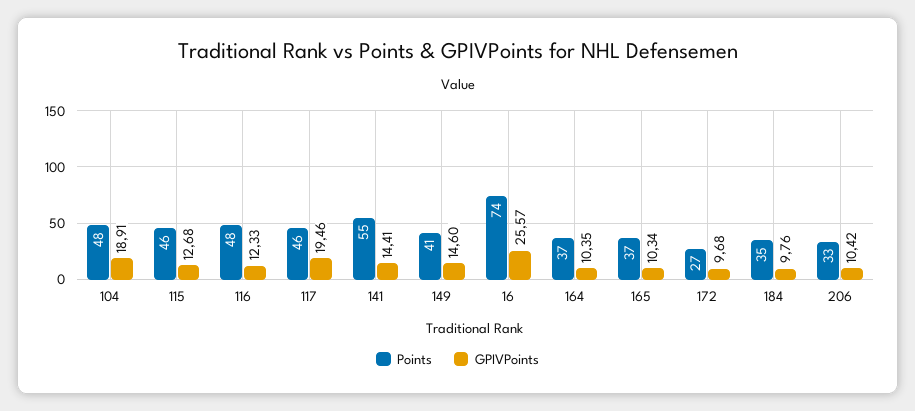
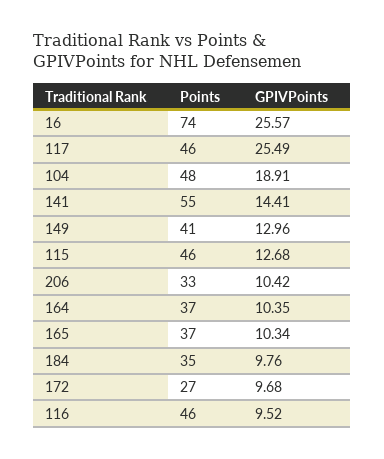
Points, 116: 48 -> 46
GPIVPoints, 116: 12.33 -> 9.52
GPIVPoints, 117: 19.46 -> 25.49
GPIVPoints, 149: 14.6 -> 12.96

